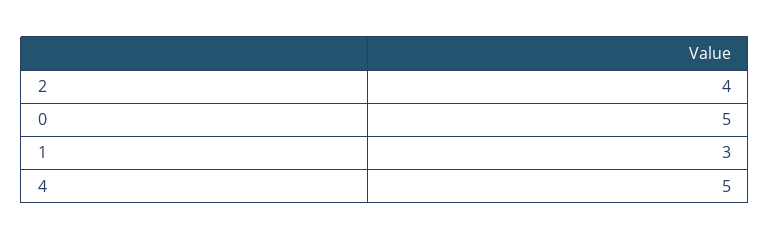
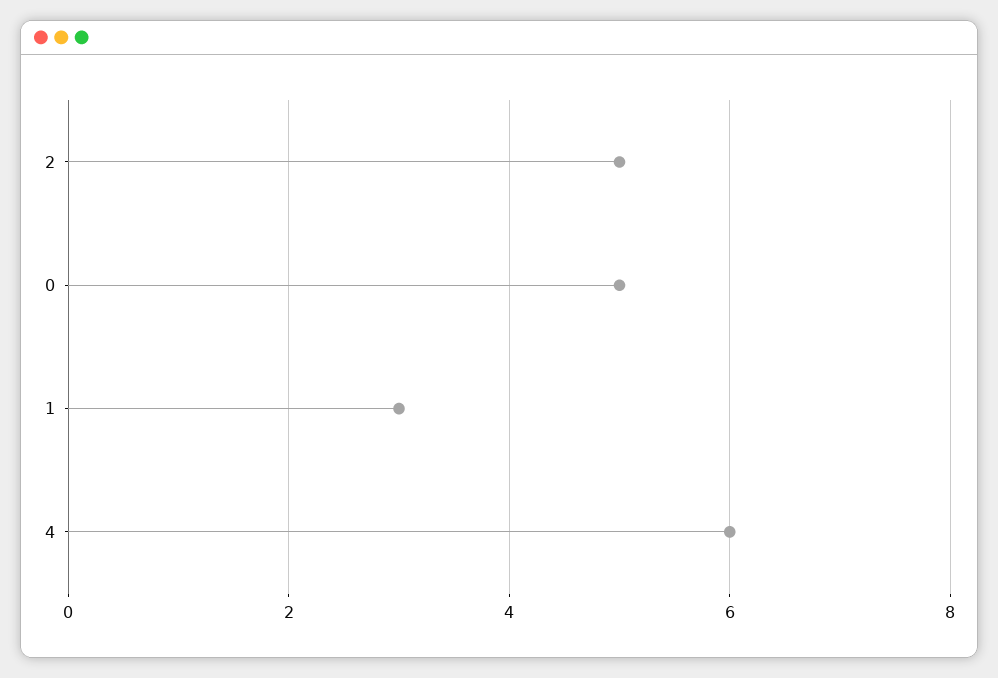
2: 4 -> 5
4: 5 -> 6

